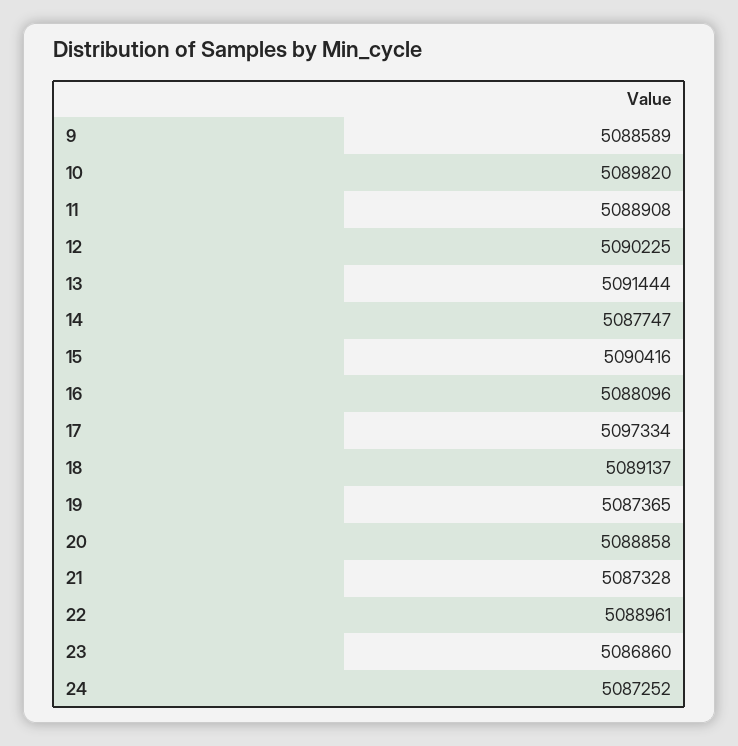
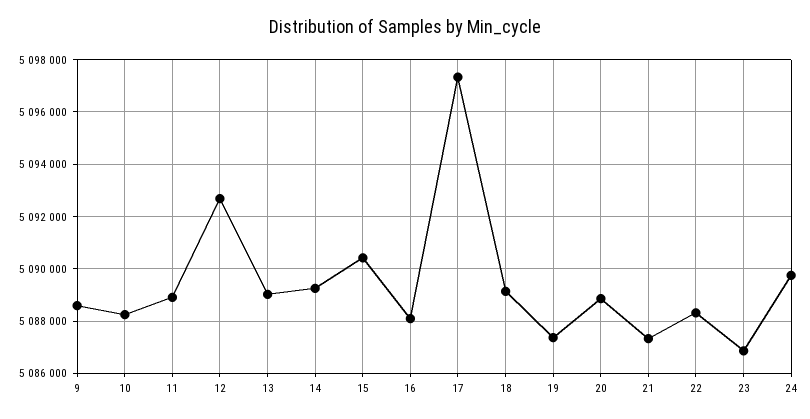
10: 5089820 -> 5088250
12: 5090225 -> 5092750
13: 5091444 -> 5089000
14: 5087747 -> 5089250
22: 5088961 -> 5088250
24: 5087252 -> 5089750

